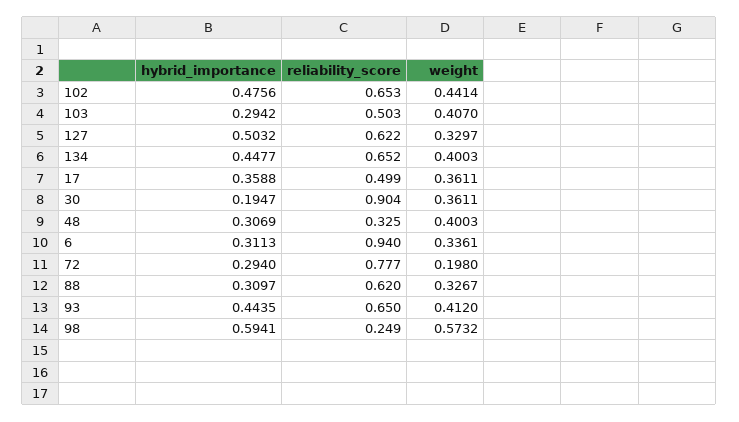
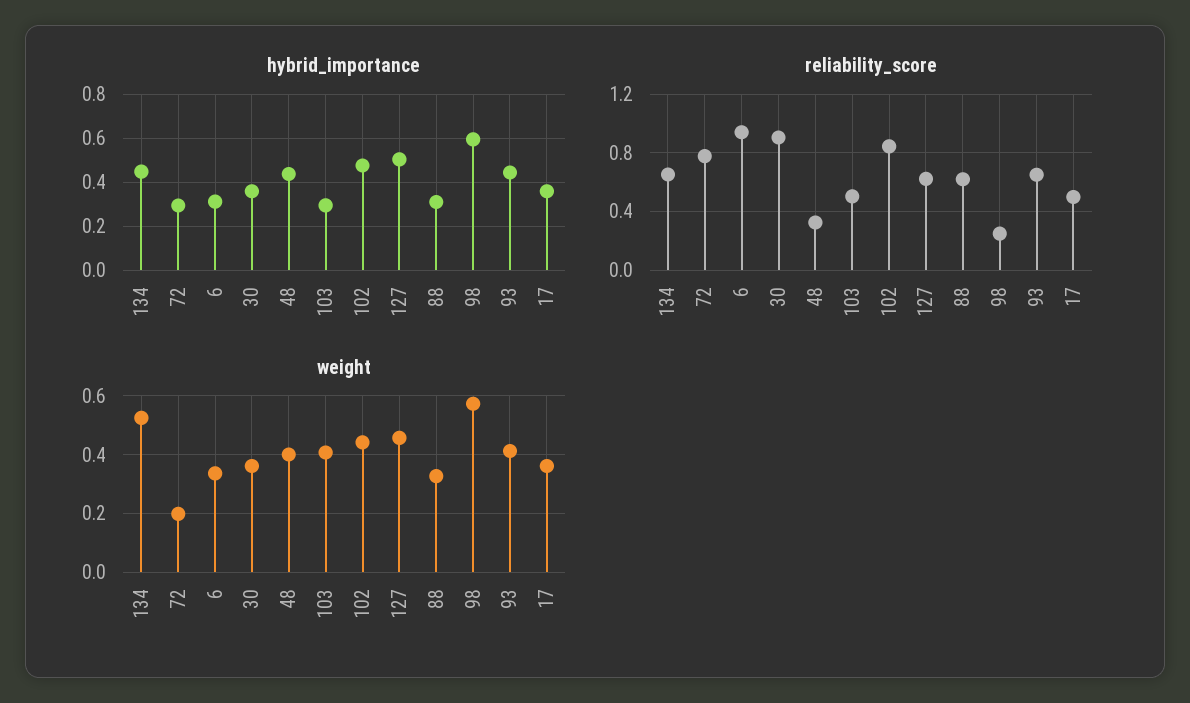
reliability_score, 102: 0.653 -> 0.85
weight, 127: 0.3297 -> 0.45
weight, 134: 0.4003 -> 0.525
hybrid_importance, 30: 0.1947 -> 0.35
hybrid_importance, 48: 0.3069 -> 0.45

